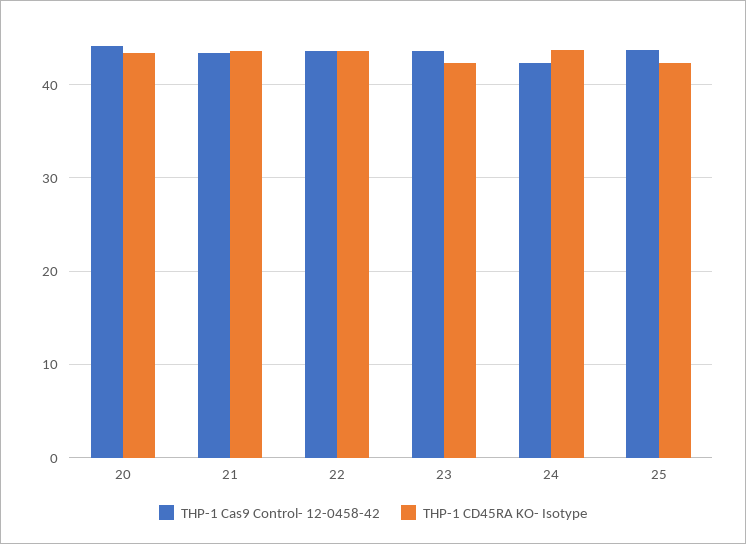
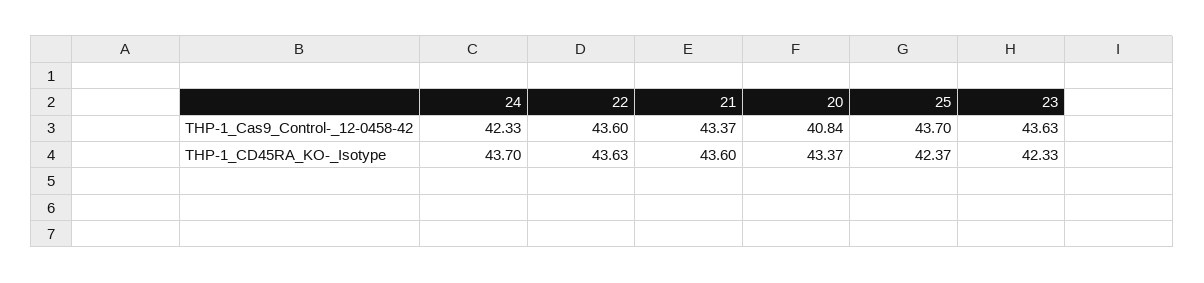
THP-1 Cas9 Control- 12-0458-42, 20: 44 -> 40.84

